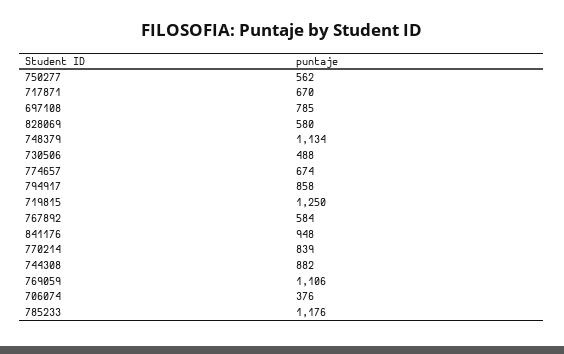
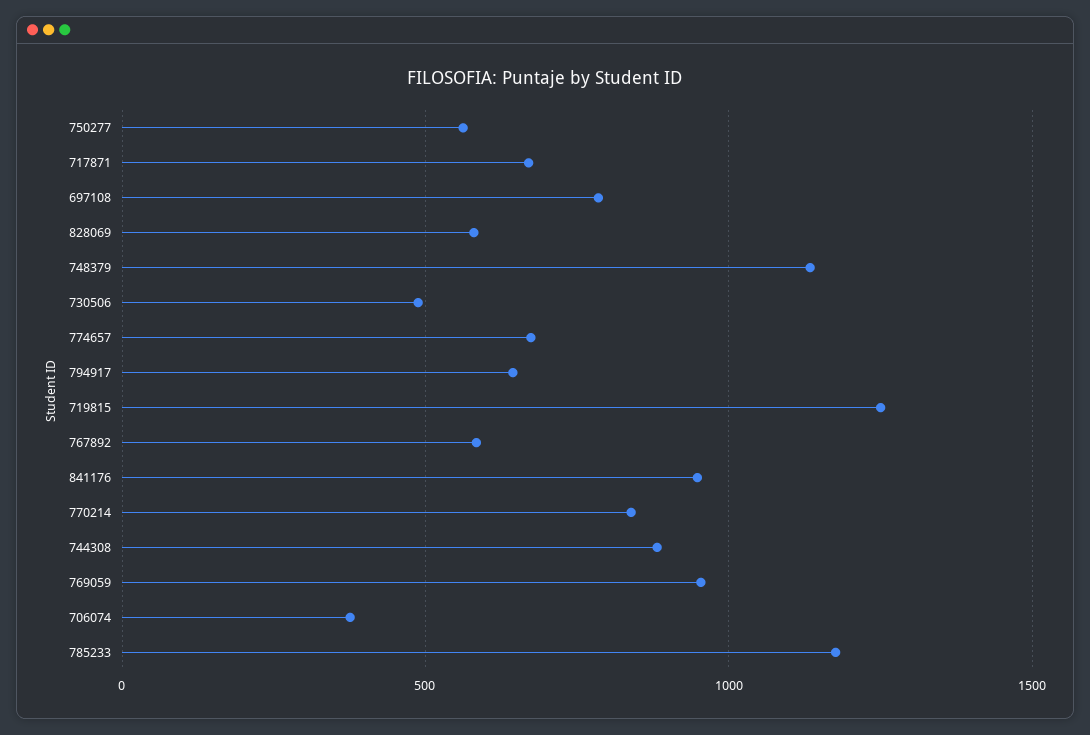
794917: 858 -> 650
769059: 1106 -> 950

